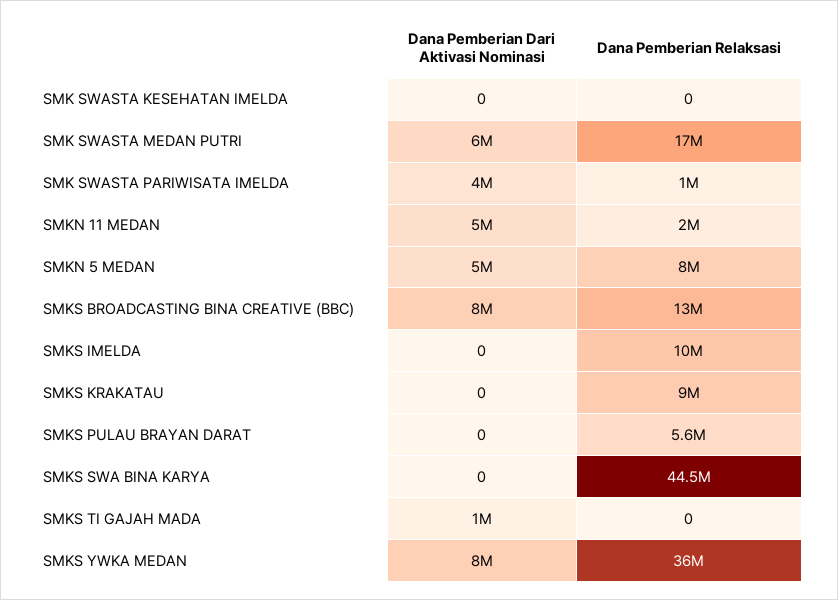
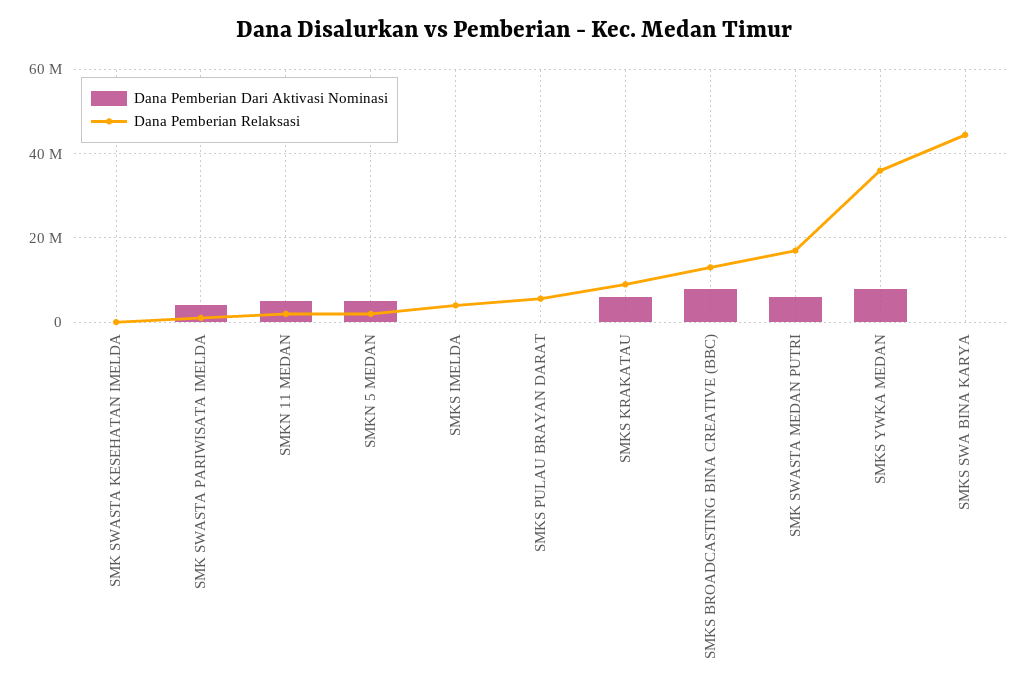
Dana Pemberian Relaksasi, SMKN 5 MEDAN: 8000000 -> 2000000
Dana Pemberian Relaksasi, SMKS IMELDA: 10000000 -> 4000000
Dana Pemberian Dari Aktivasi Nominasi, SMKS KRAKATAU: 0 -> 6000000
Dana Pemberian Dari Aktivasi Nominasi, SMKS TI GAJAH MADA: 1000000 -> none
Dana Pemberian Relaksasi, SMKS TI GAJAH MADA: 0 -> none

